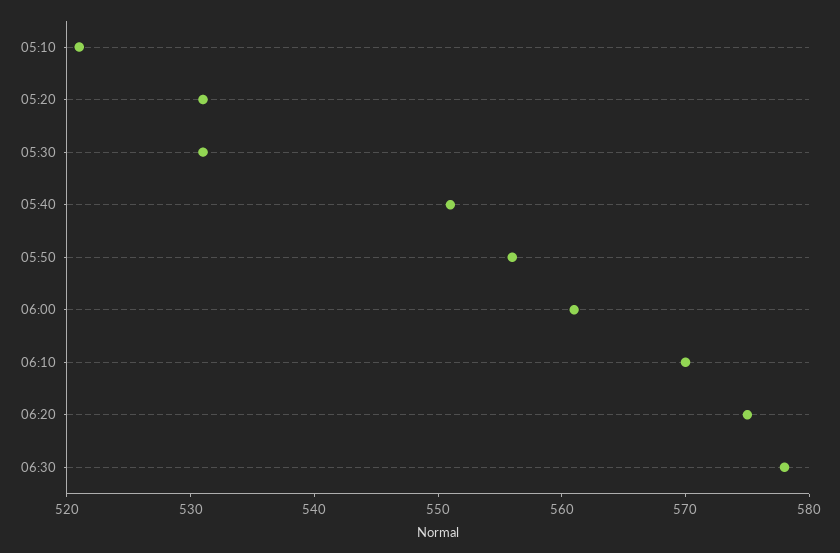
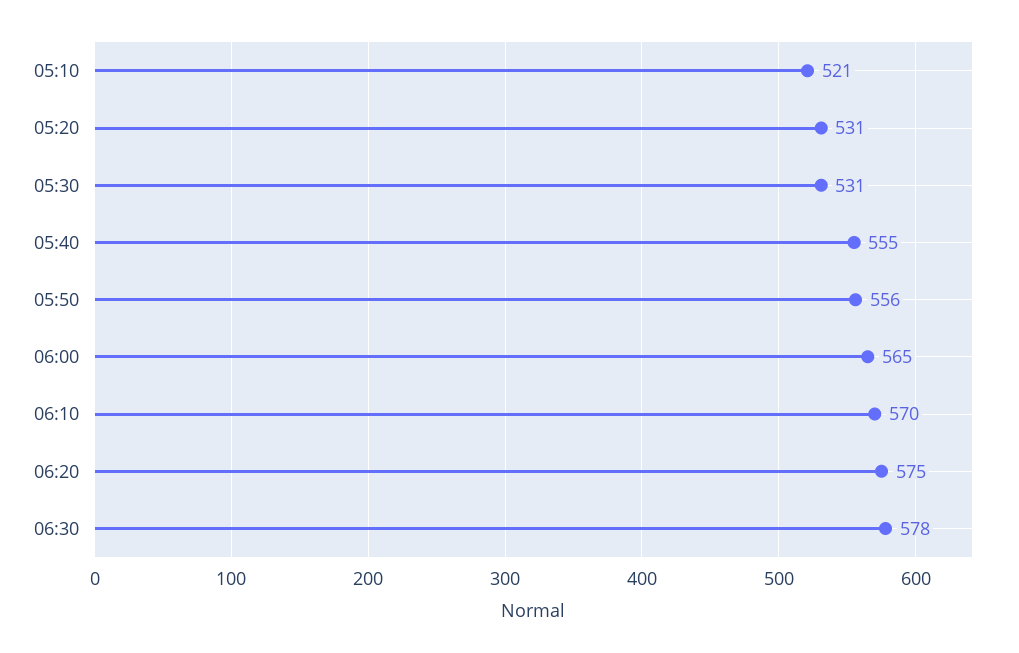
05:40: 551 -> 555
06:00: 561 -> 565

